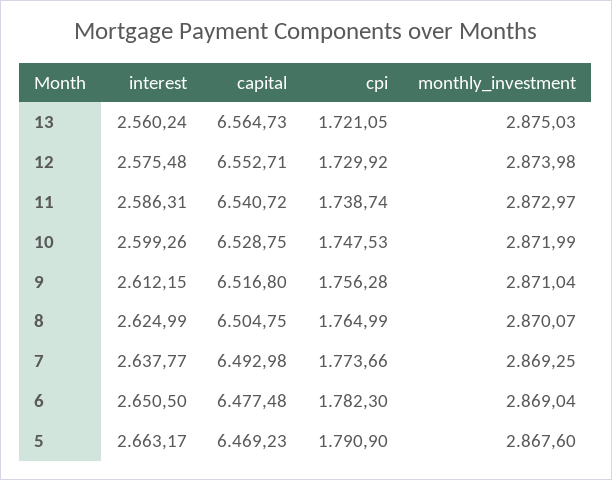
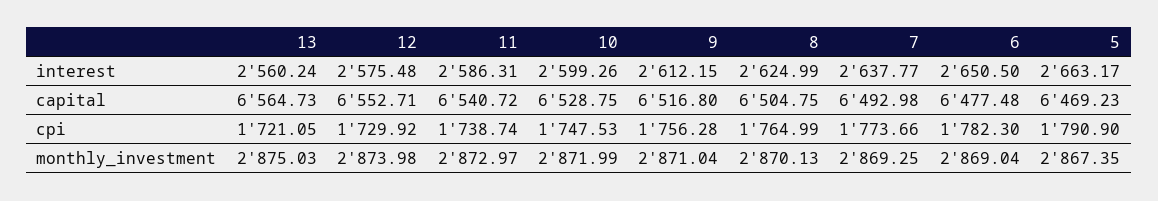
monthly_investment, 8: 2870.07 -> 2870.13
monthly_investment, 5: 2867.6 -> 2867.35

